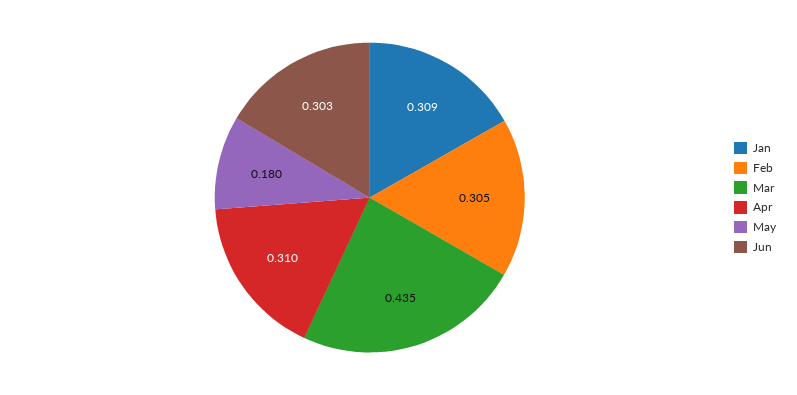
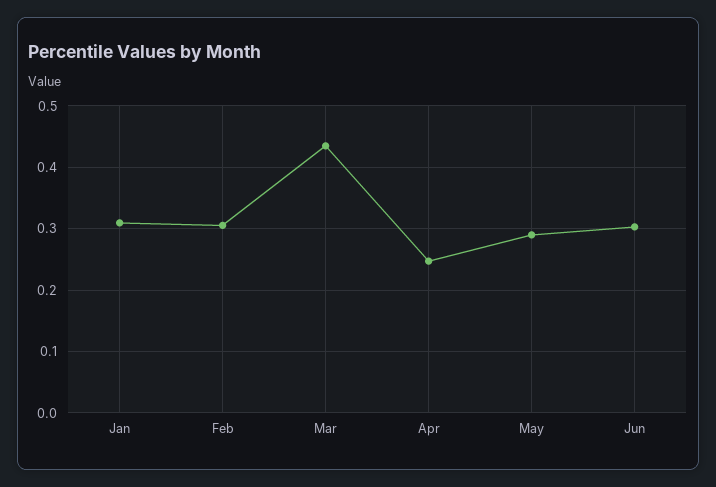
Apr: 0.31 -> 0.25
May: 0.18 -> 0.29

